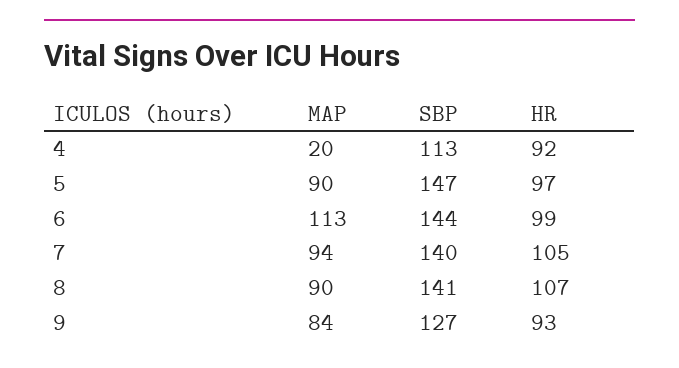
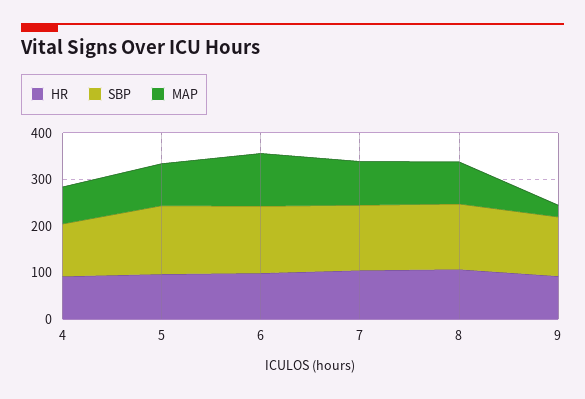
MAP, 4: 20 -> 80
MAP, 9: 84 -> 20

